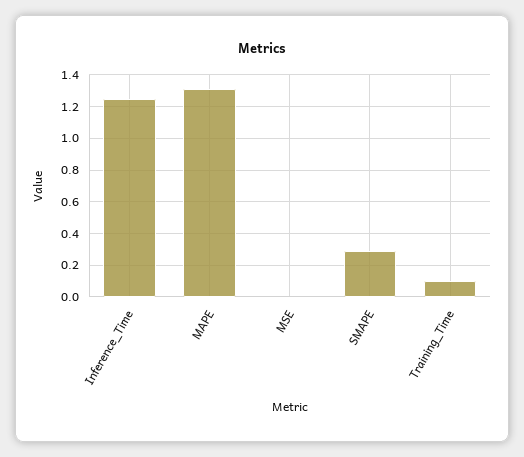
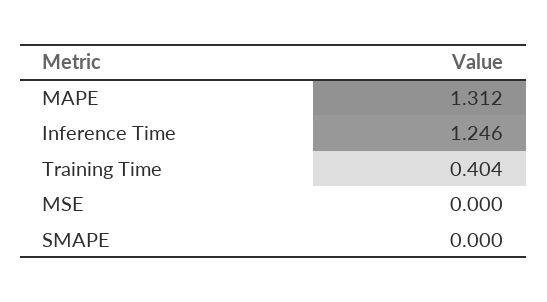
SMAPE: 0.3 -> 0
Training_Time: 0.1 -> 0.404

